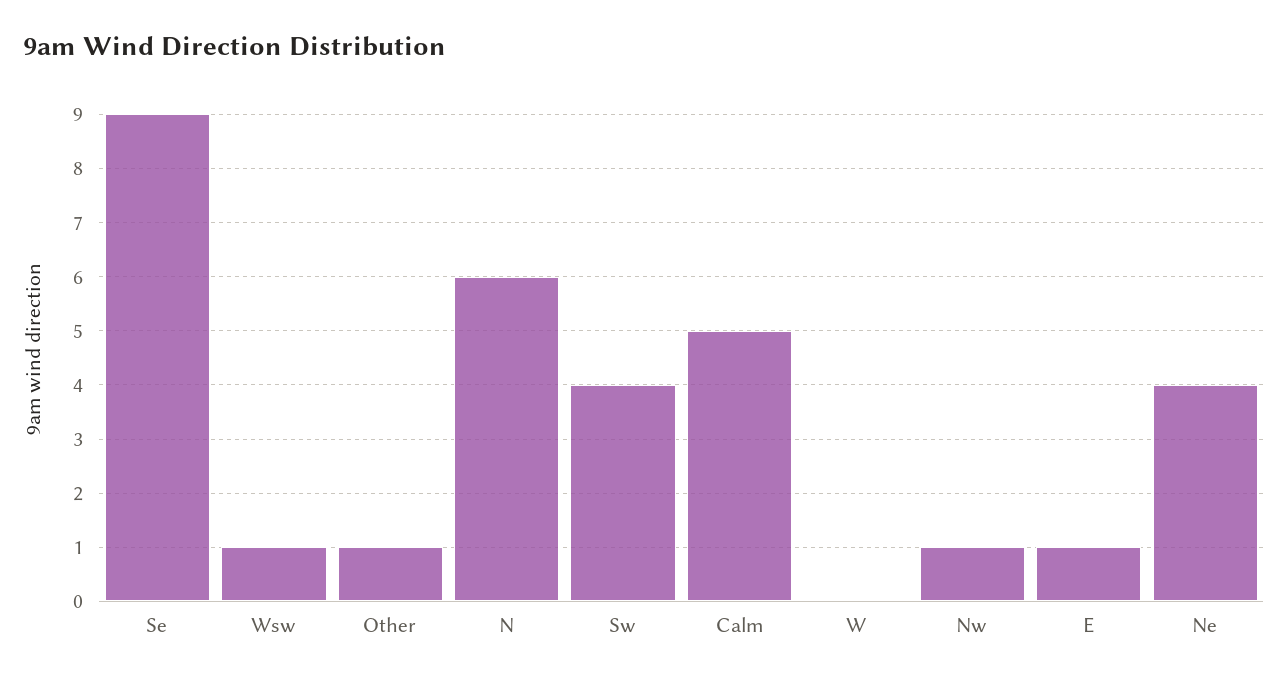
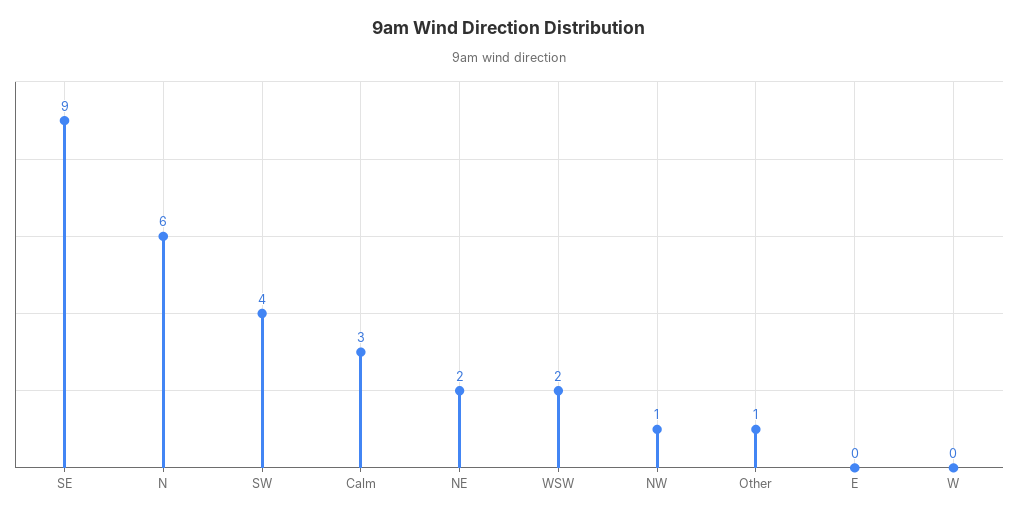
Wsw: 1 -> 2
Calm: 5 -> 3
E: 1 -> 0
Ne: 4 -> 2

